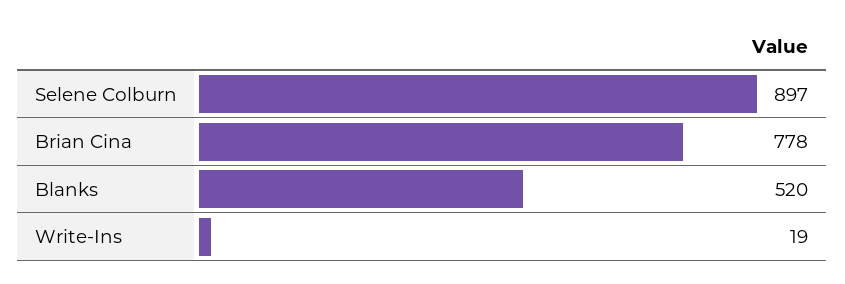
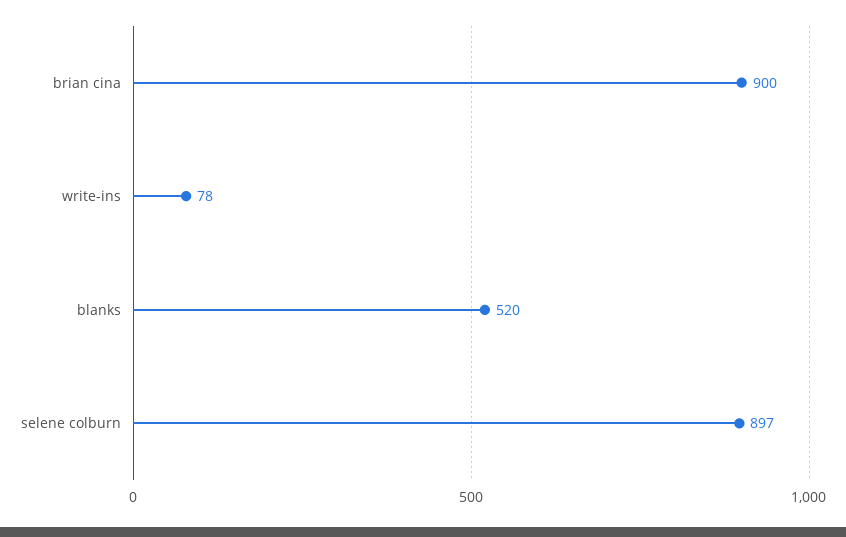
Brian Cina: 778 -> 900
Write-Ins: 19 -> 78

